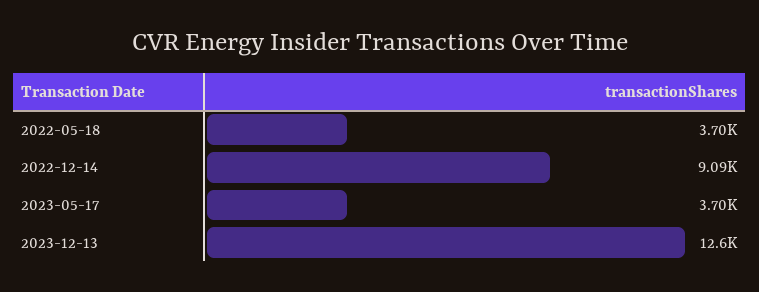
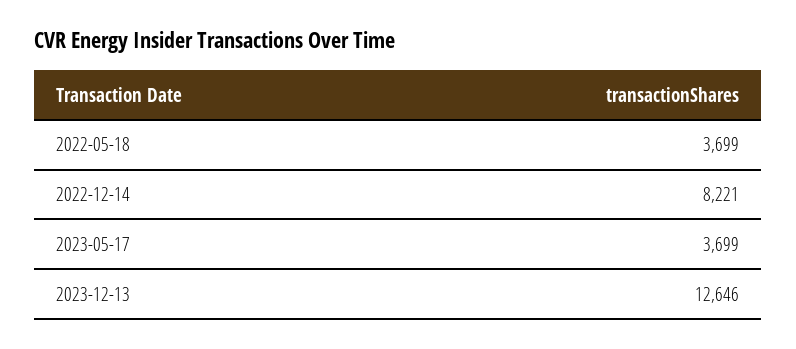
2022-12-14: 9090 -> 8221

